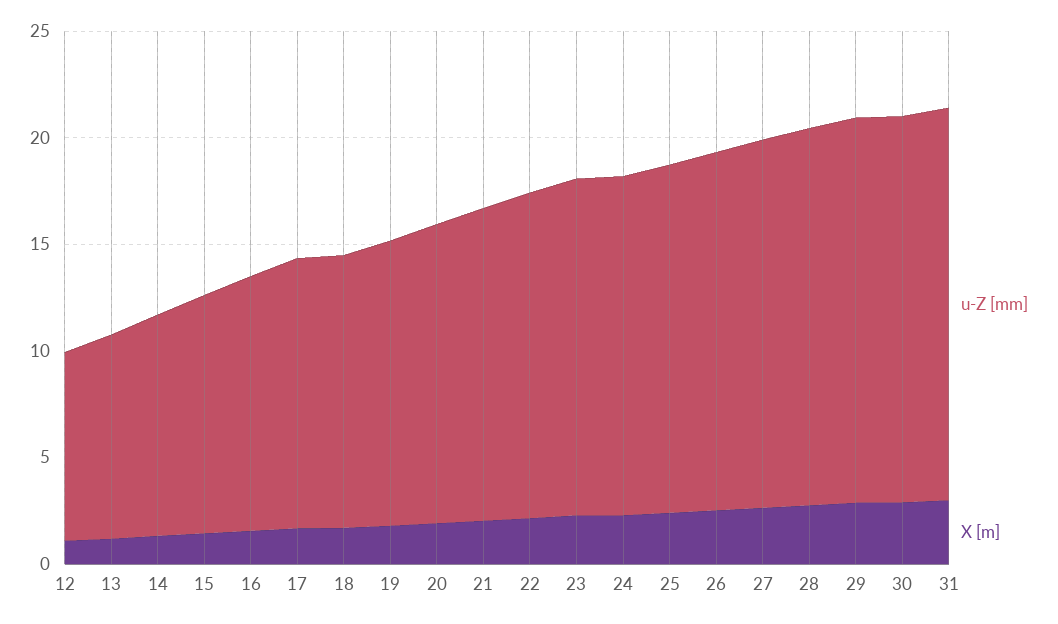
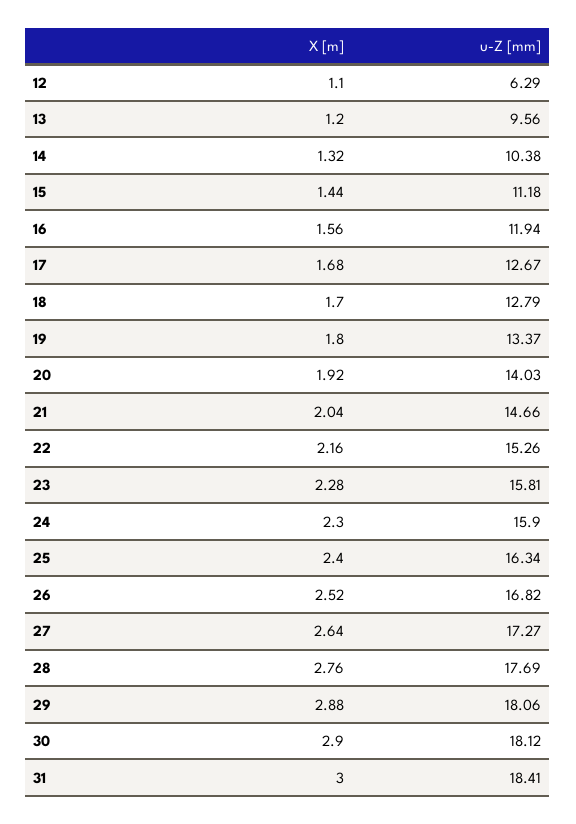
u-Z [mm], 12: 9 -> 6.29

